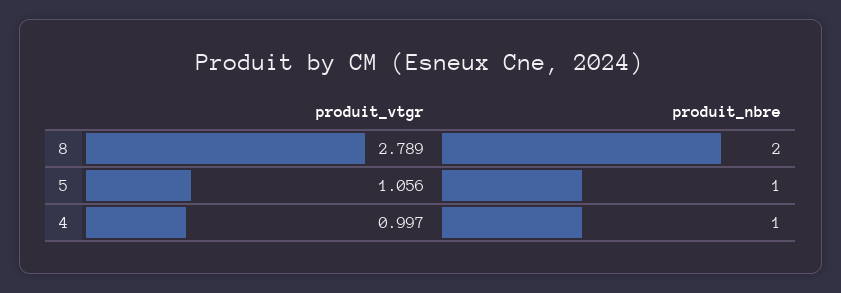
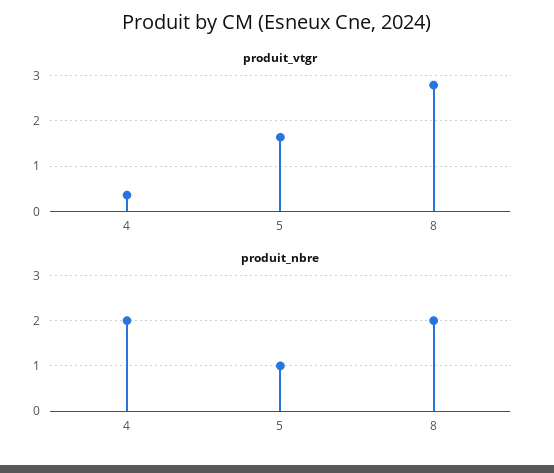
produit_vtgr, 5: 1.056 -> 1.6
produit_vtgr, 4: 0.997 -> 0.4
produit_nbre, 4: 1 -> 2

